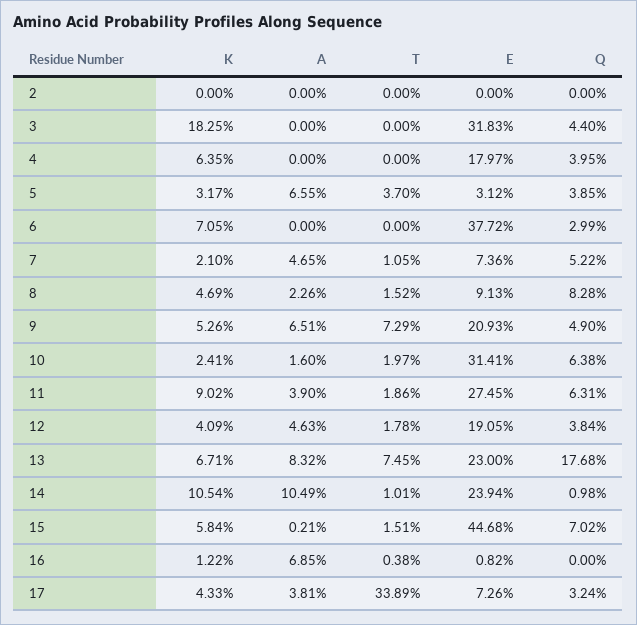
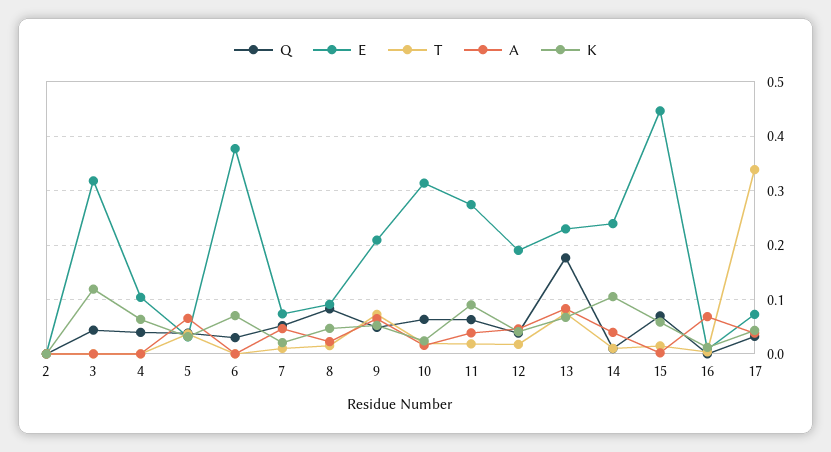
K, 3: 0.1825 -> 0.12
E, 4: 0.1797 -> 0.1
A, 14: 0.1049 -> 0.04

